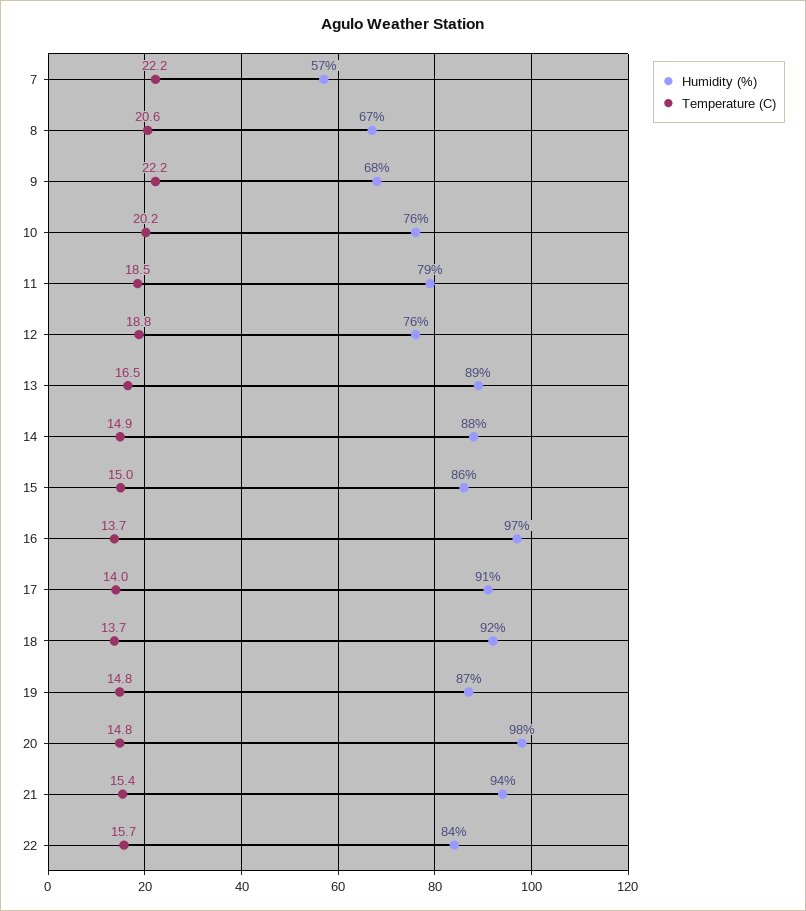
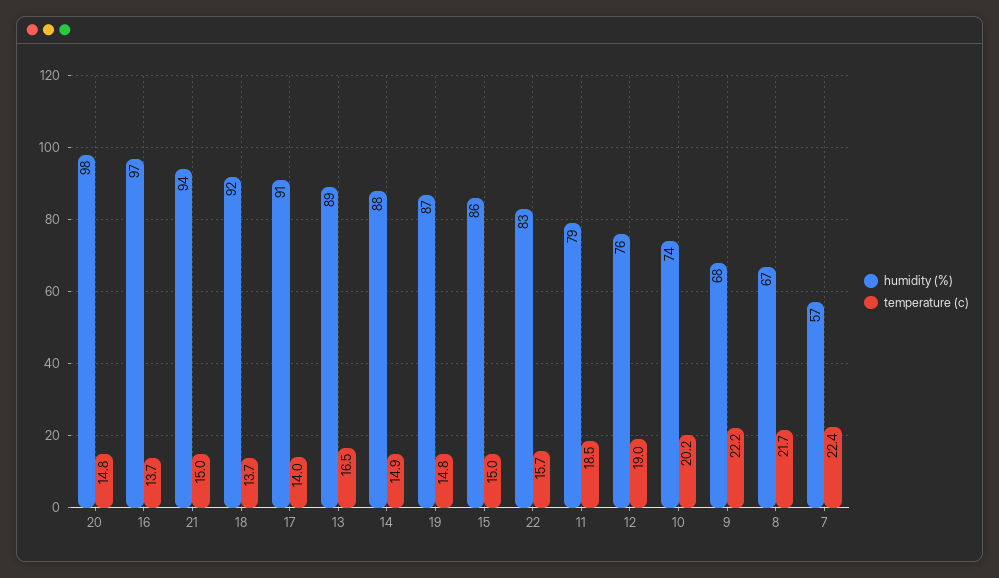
Temperature (C), 7: 22.2 -> 22.4
Temperature (C), 8: 20.6 -> 21.7
Humidity (%), 10: 76 -> 74
Temperature (C), 12: 18.8 -> 19
Temperature (C), 21: 15.4 -> 15
Humidity (%), 22: 84 -> 83

